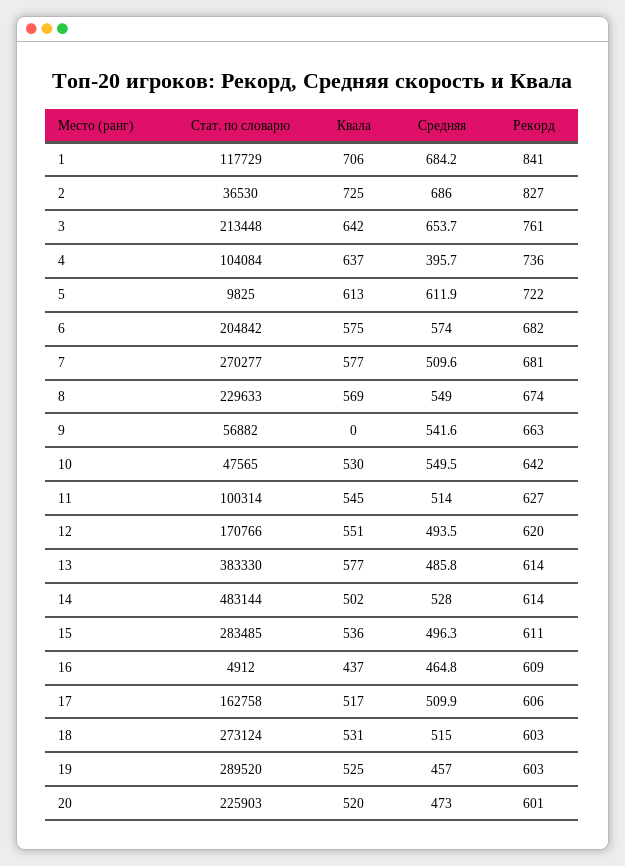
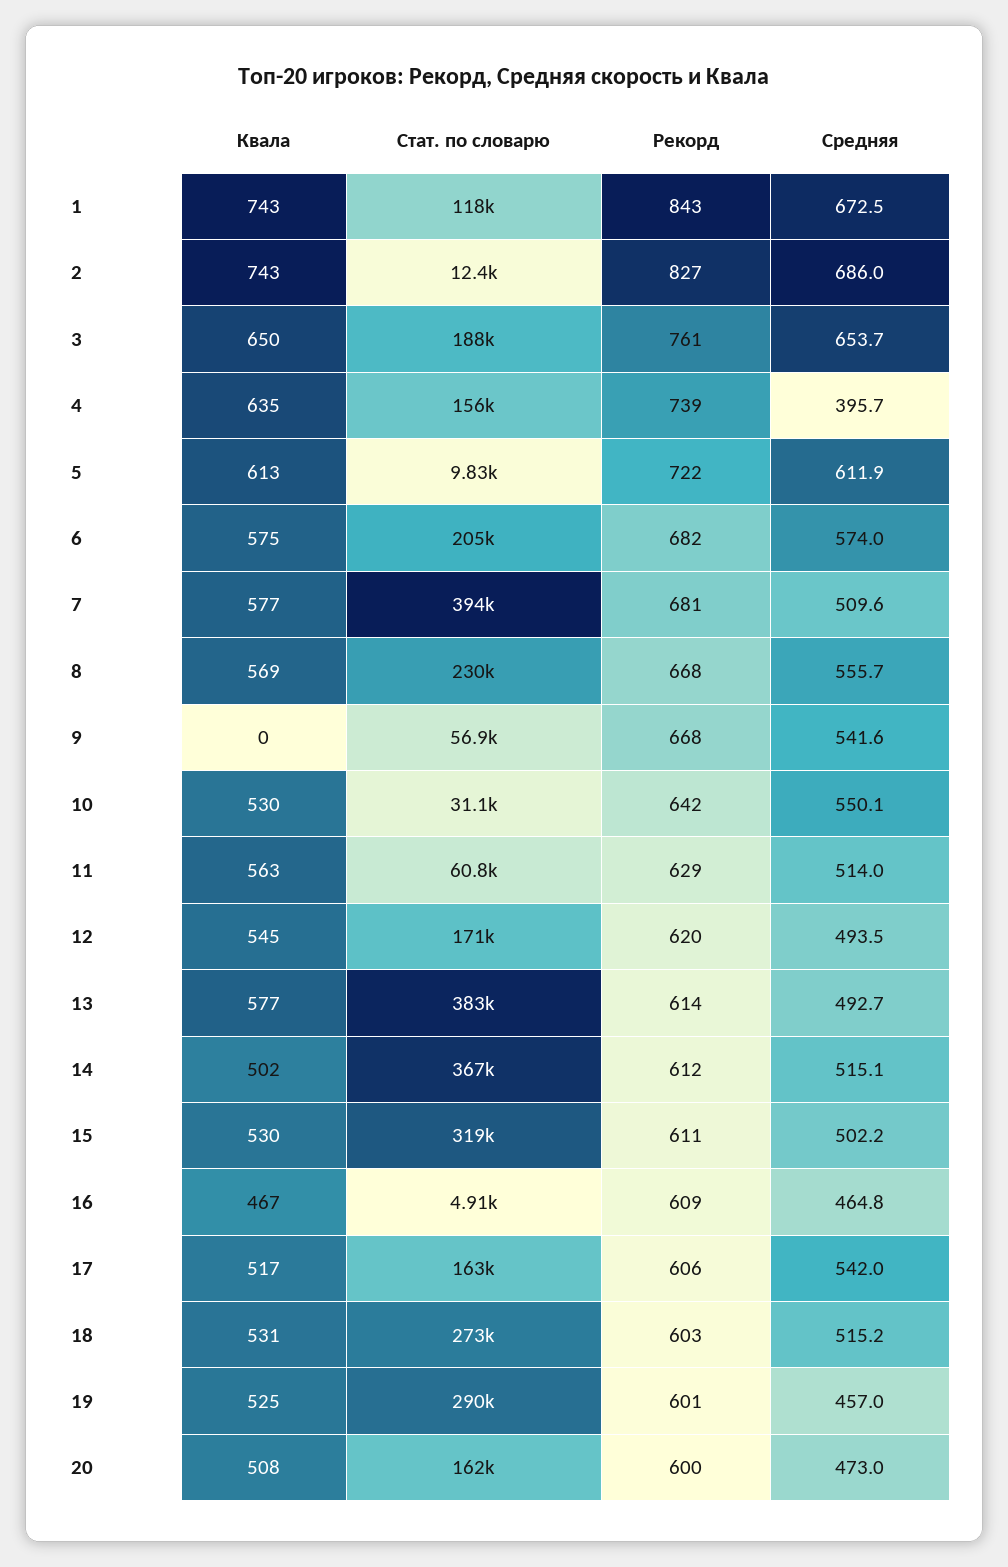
Квала, 1: 706 -> 743
Средняя, 1: 684.2 -> 672.5
Рекорд, 1: 841 -> 843
Стат. по словарю, 2: 36530 -> 12400
Квала, 2: 725 -> 743
Стат. по словарю, 3: 213448 -> 188000
Квала, 3: 642 -> 650
Стат. по словарю, 4: 104084 -> 156000
Квала, 4: 637 -> 635
Рекорд, 4: 736 -> 739
Стат. по словарю, 7: 270277 -> 394000
Средняя, 8: 549 -> 555.7
Рекорд, 8: 674 -> 668
Рекорд, 9: 663 -> 668
Стат. по словарю, 10: 47565 -> 31100
Средняя, 10: 549.5 -> 550.1
Стат. по словарю, 11: 100314 -> 60800
Квала, 11: 545 -> 563
Рекорд, 11: 627 -> 629
Квала, 12: 551 -> 545
Средняя, 13: 485.8 -> 492.7
Стат. по словарю, 14: 483144 -> 367000
Средняя, 14: 528 -> 515.1
Рекорд, 14: 614 -> 612
Стат. по словарю, 15: 283485 -> 319000
Квала, 15: 536 -> 530
Средняя, 15: 496.3 -> 502.2
Квала, 16: 437 -> 467
Средняя, 17: 509.9 -> 542
Средняя, 18: 515 -> 515.2
Рекорд, 19: 603 -> 601
Стат. по словарю, 20: 225903 -> 162000
Квала, 20: 520 -> 508
Рекорд, 20: 601 -> 600

